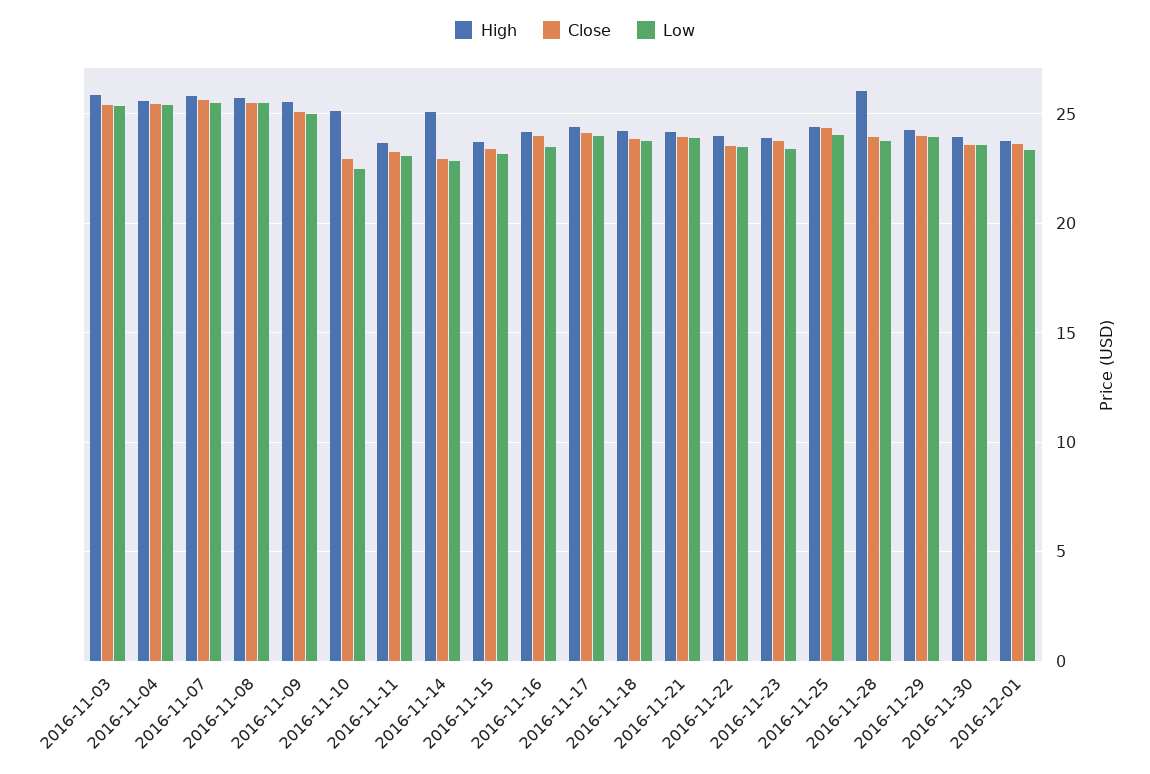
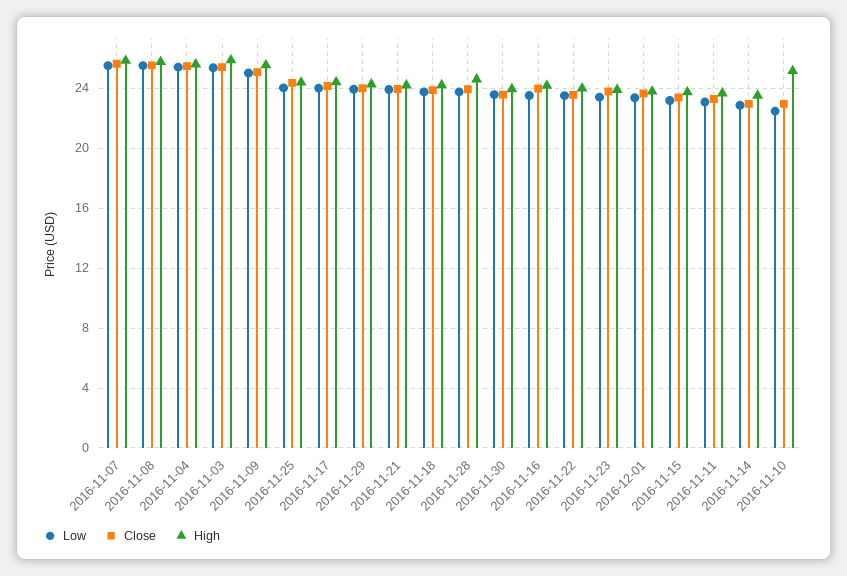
High, 2016-11-14: 25 -> 23.5
High, 2016-11-28: 26 -> 24.5

